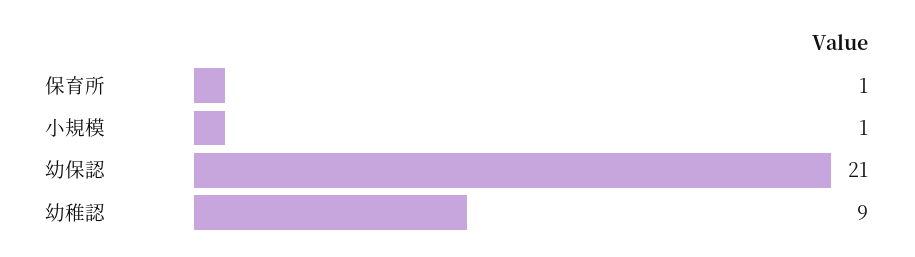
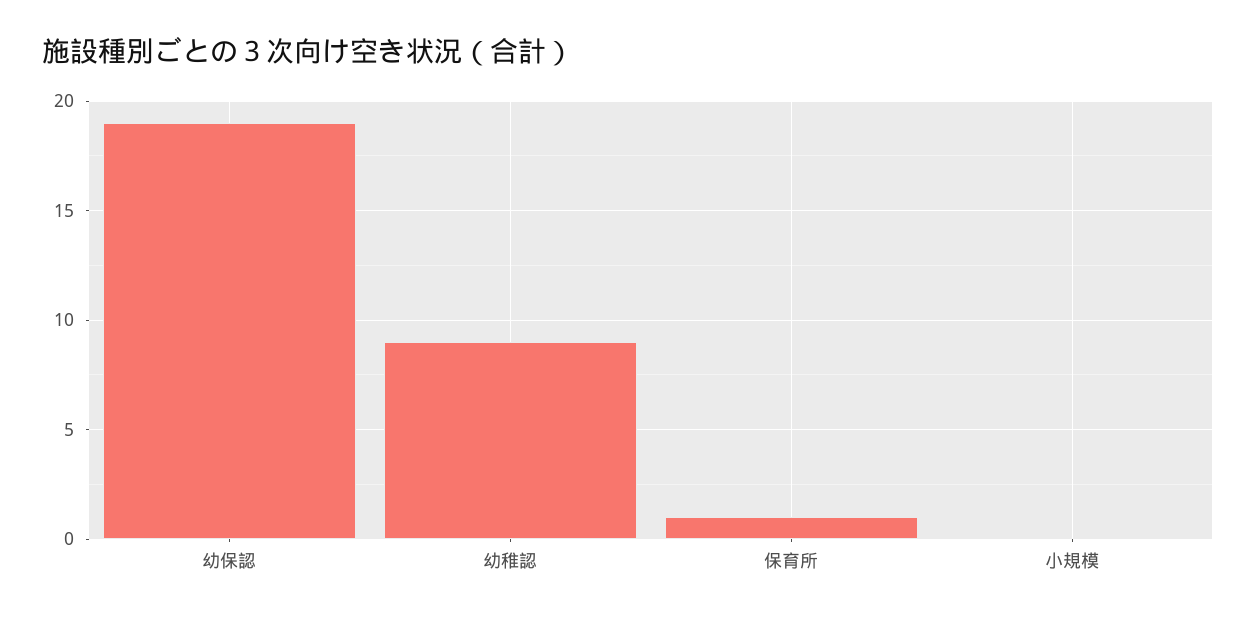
小規模: 1 -> 0
幼保認: 21 -> 19

